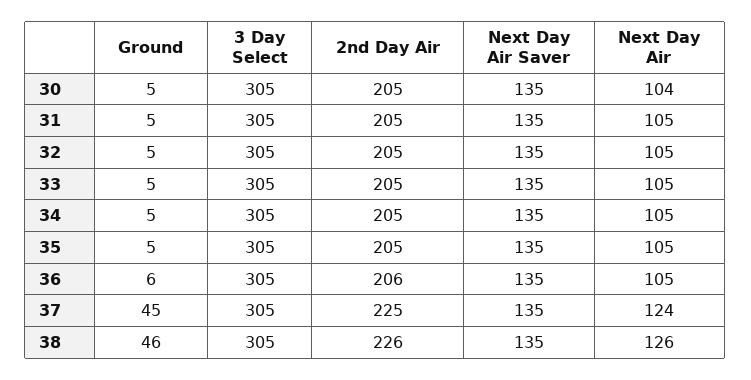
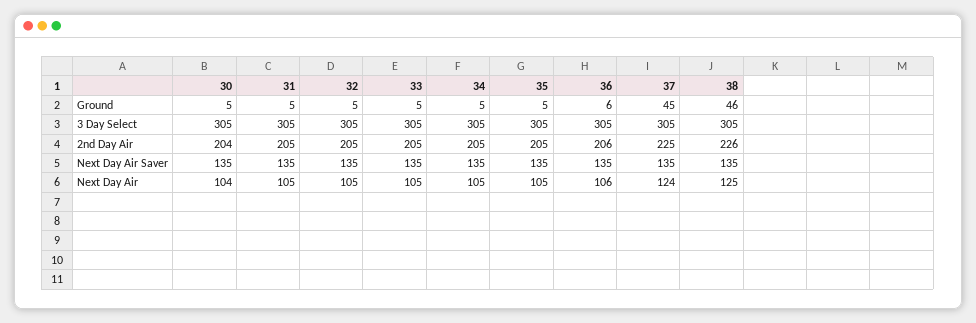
2nd Day Air, 30: 205 -> 204
Next Day Air, 36: 105 -> 106
Next Day Air, 38: 126 -> 125

